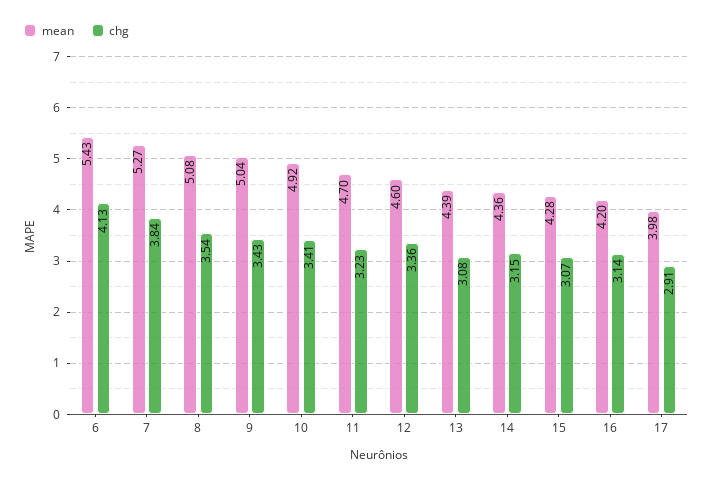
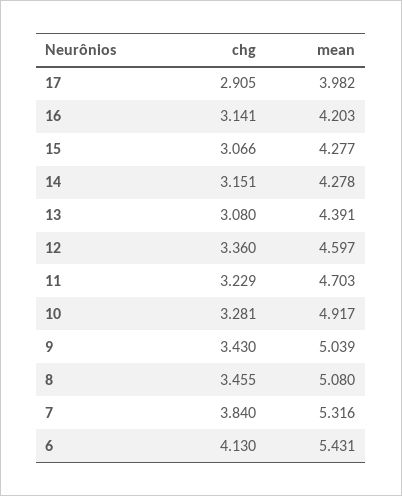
mean, 7: 5.27 -> 5.316
chg, 8: 3.54 -> 3.455
chg, 10: 3.41 -> 3.281
mean, 14: 4.36 -> 4.278

